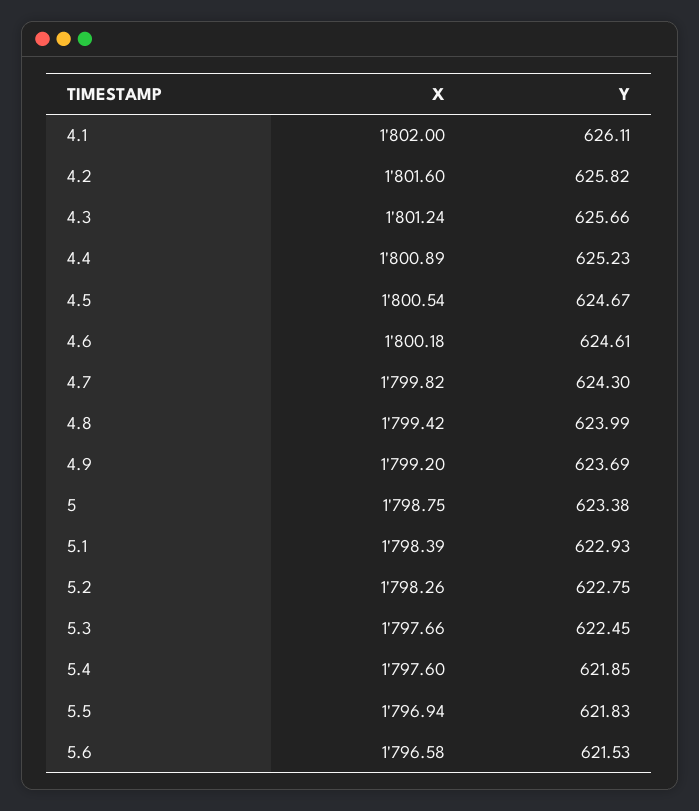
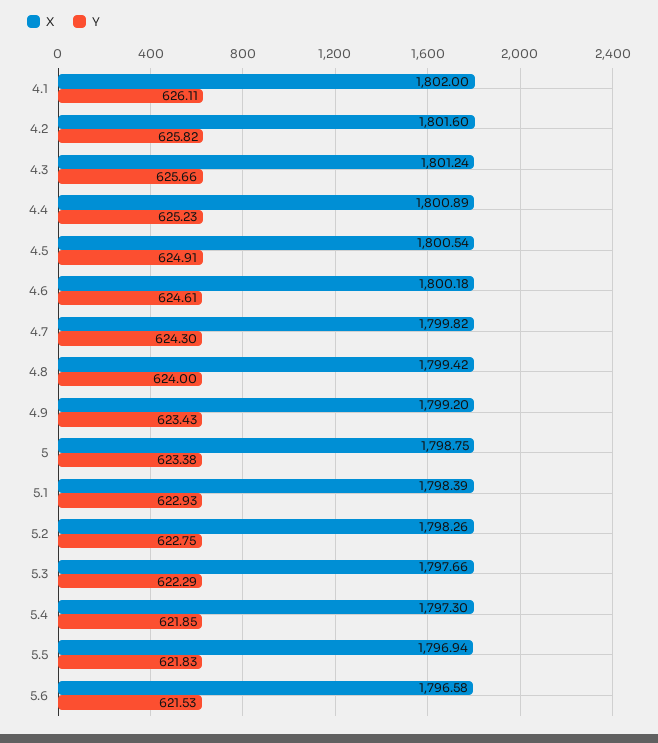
Y, 4.5: 624.67 -> 624.91
Y, 4.8: 623.99 -> 624
Y, 4.9: 623.69 -> 623.43
Y, 5.3: 622.45 -> 622.29
X, 5.4: 1797.6 -> 1797.3

